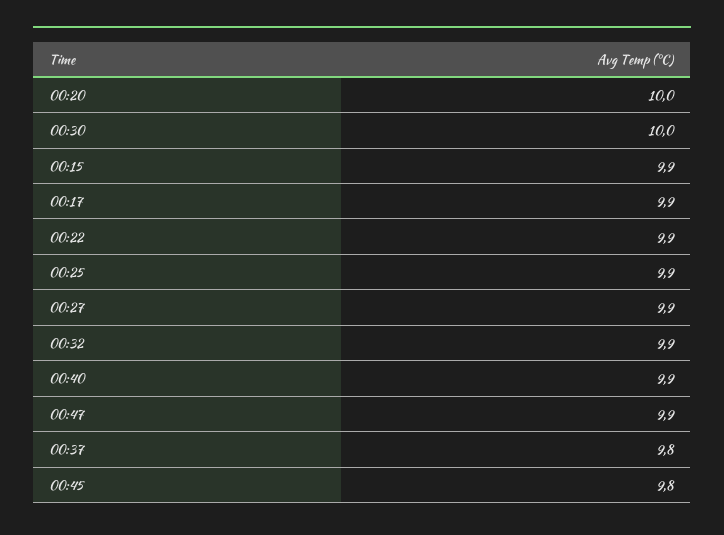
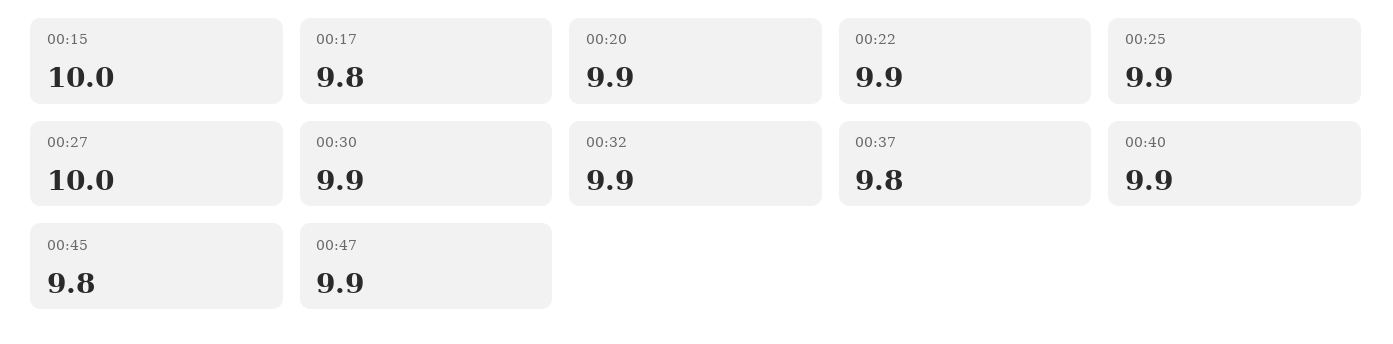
00:20: 10 -> 9.9
00:30: 10 -> 9.9
00:15: 9.9 -> 10
00:17: 9.9 -> 9.8
00:27: 9.9 -> 10

